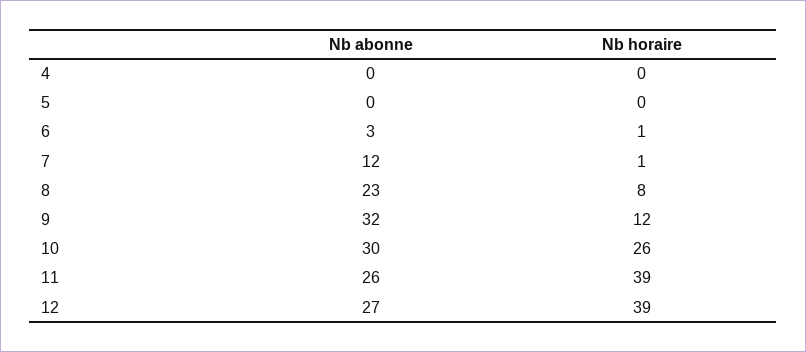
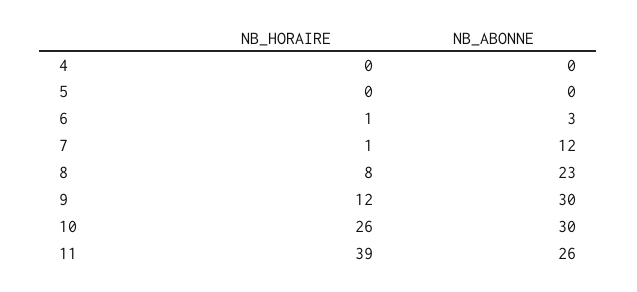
Nb abonne, 9: 32 -> 30
Nb abonne, 12: 27 -> none
Nb horaire, 12: 39 -> none

